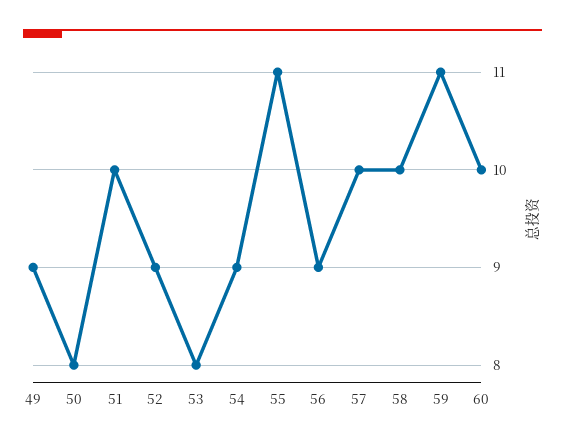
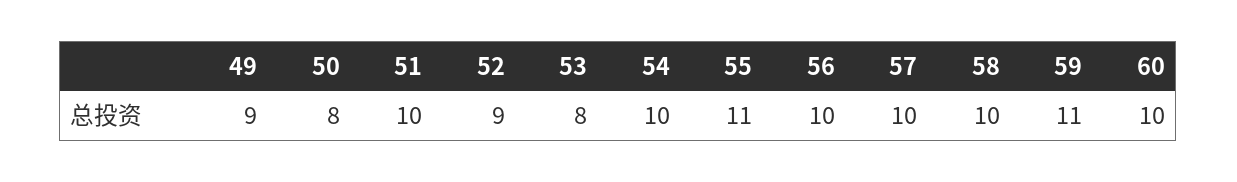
54: 9 -> 10
56: 9 -> 10

